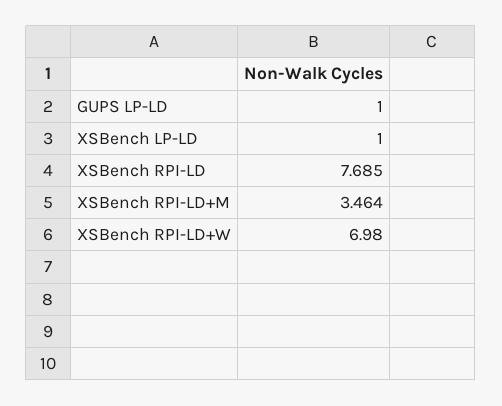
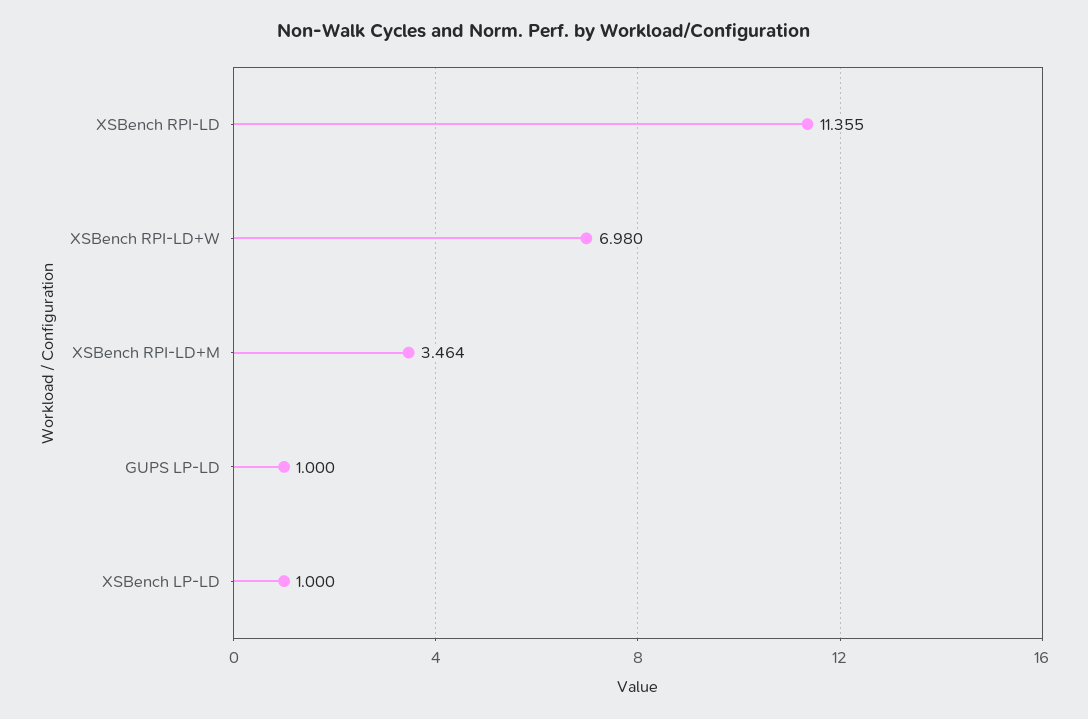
XSBench RPI-LD: 7.685 -> 11.355

